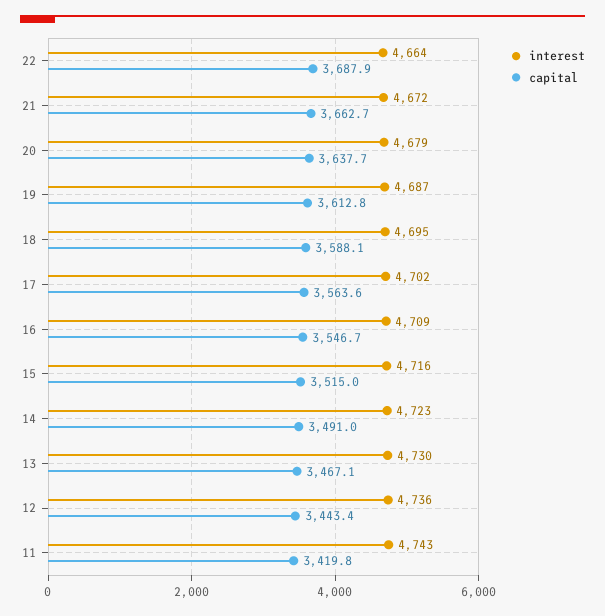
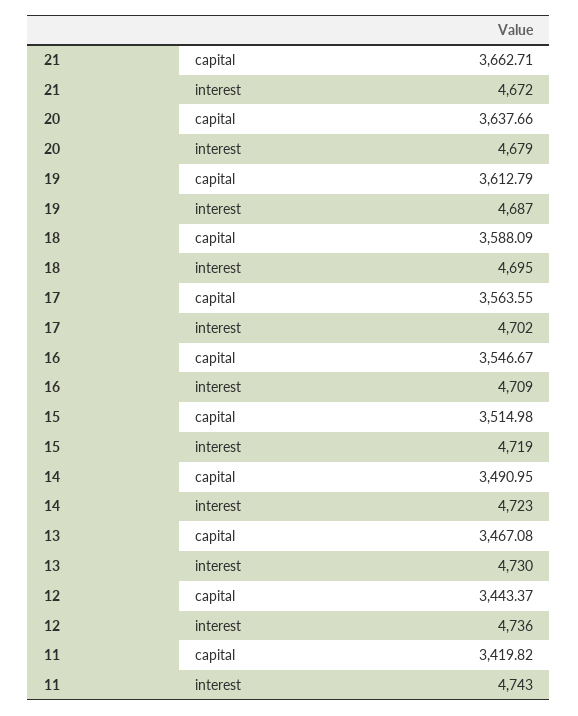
interest, 22: 4664 -> none
capital, 22: 3687.9 -> none
interest, 15: 4716 -> 4719

